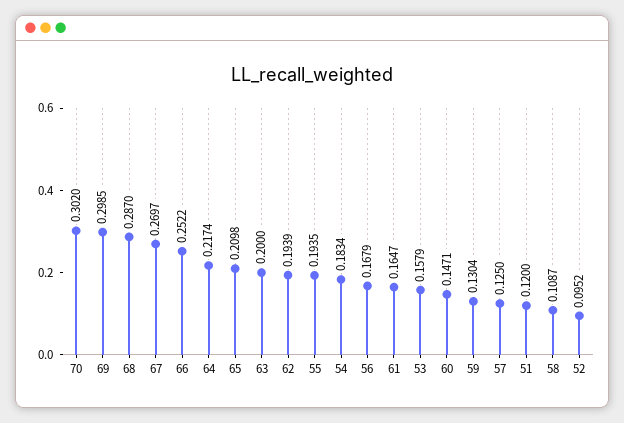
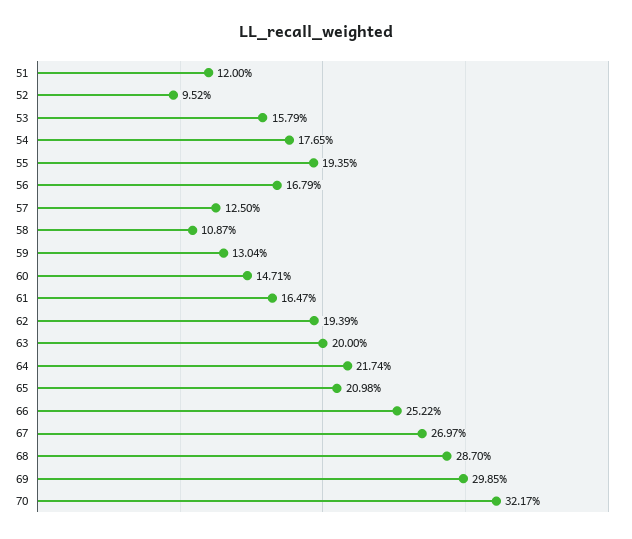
70: 0.302 -> 0.3217
54: 0.1834 -> 0.1765

